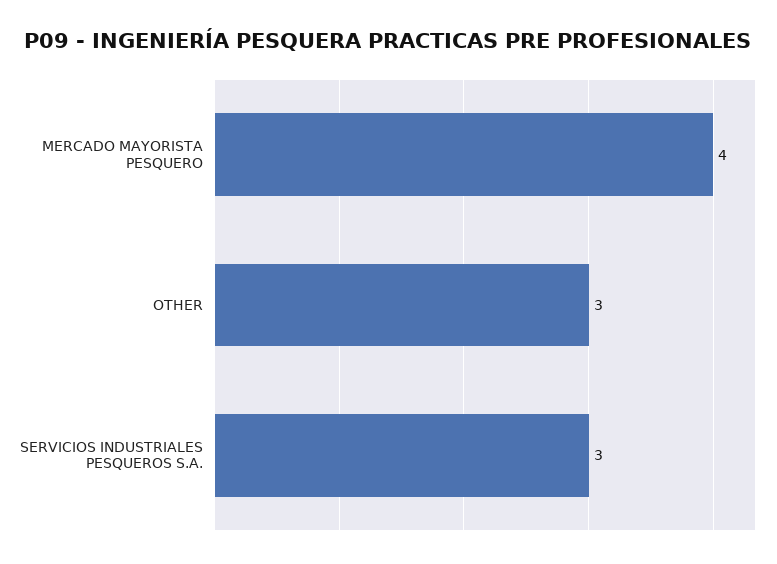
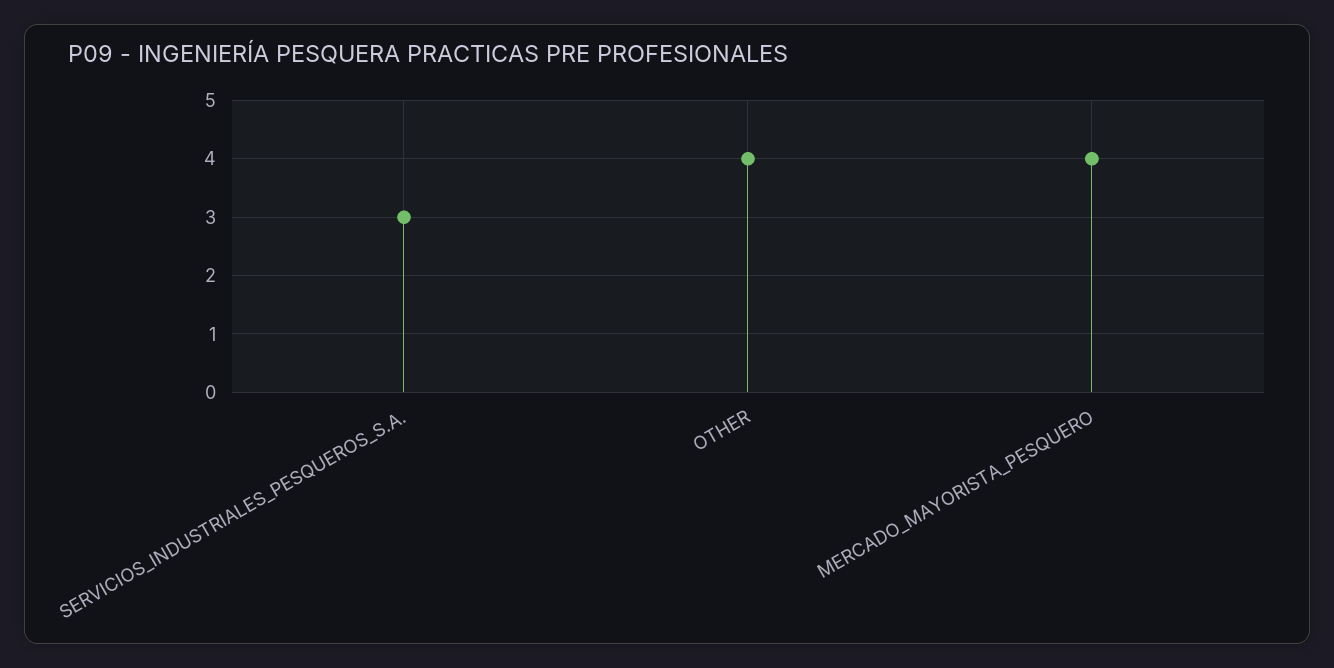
OTHER: 3 -> 4

